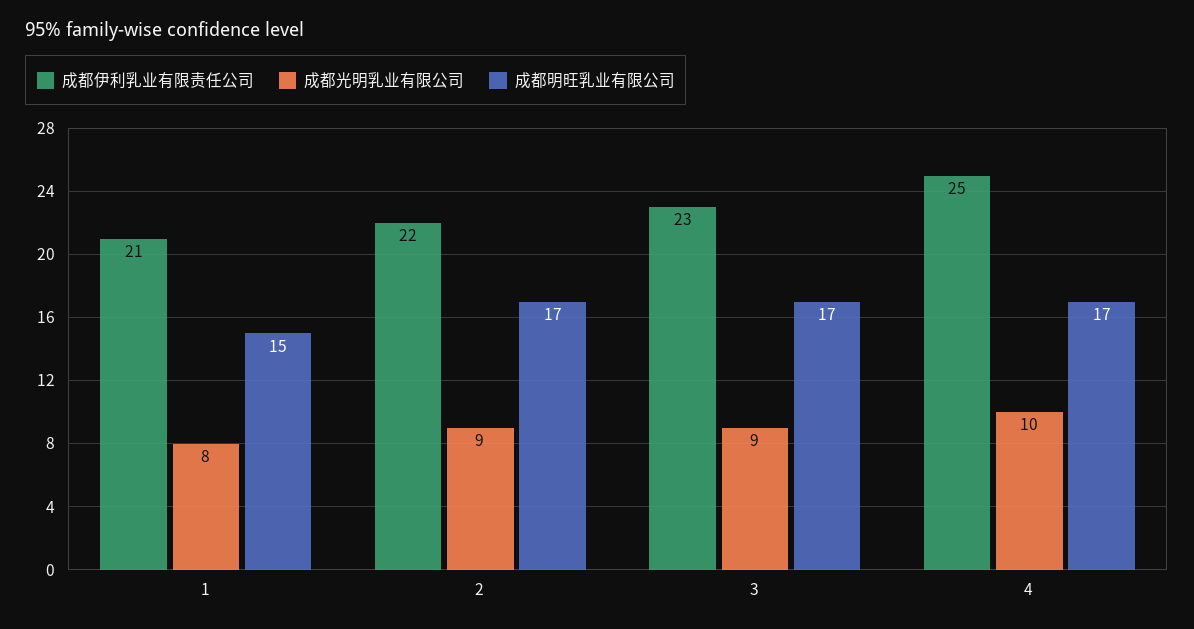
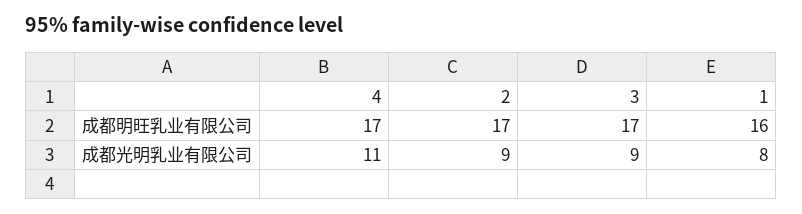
成都伊利乳业有限责任公司, 1: 21 -> none
成都明旺乳业有限公司, 1: 15 -> 16
成都伊利乳业有限责任公司, 2: 22 -> none
成都伊利乳业有限责任公司, 3: 23 -> none
成都伊利乳业有限责任公司, 4: 25 -> none
成都光明乳业有限公司, 4: 10 -> 11

